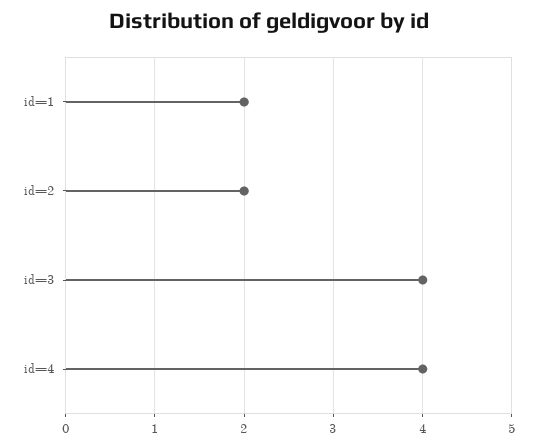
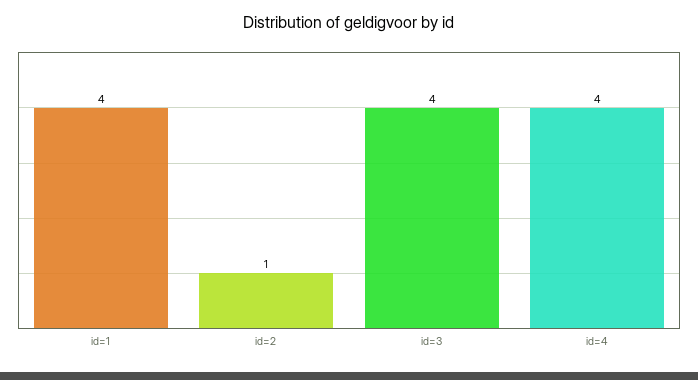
id=1: 2 -> 4
id=2: 2 -> 1

